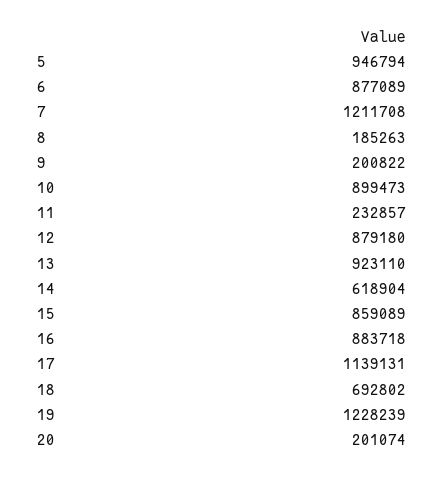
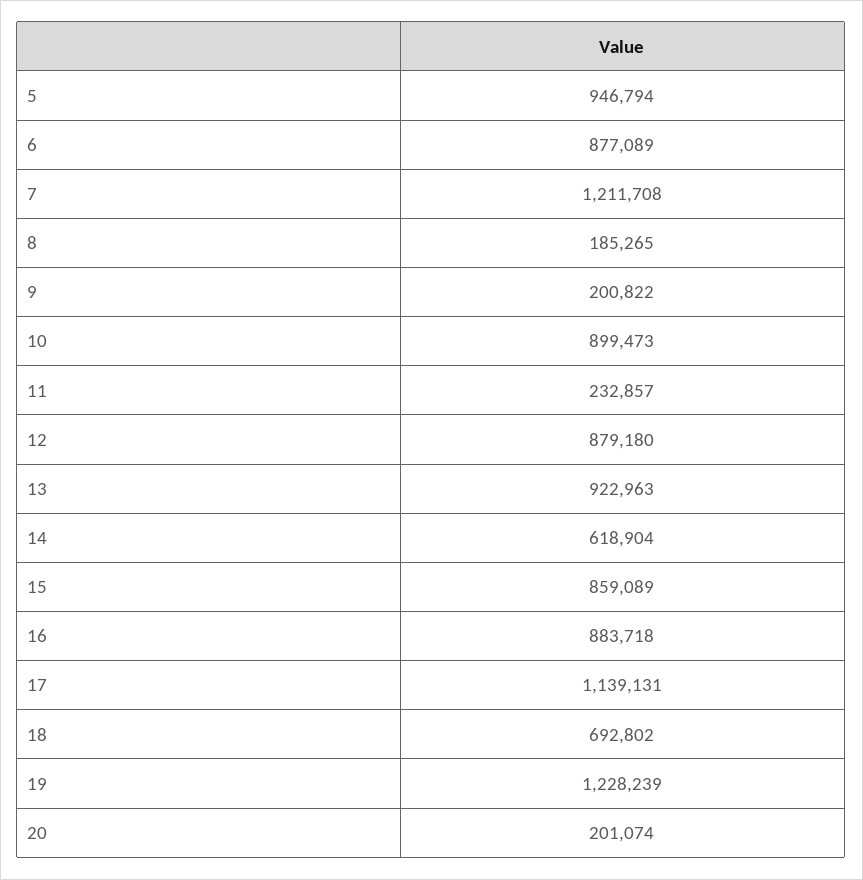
8: 185263 -> 185265
13: 923110 -> 922963

